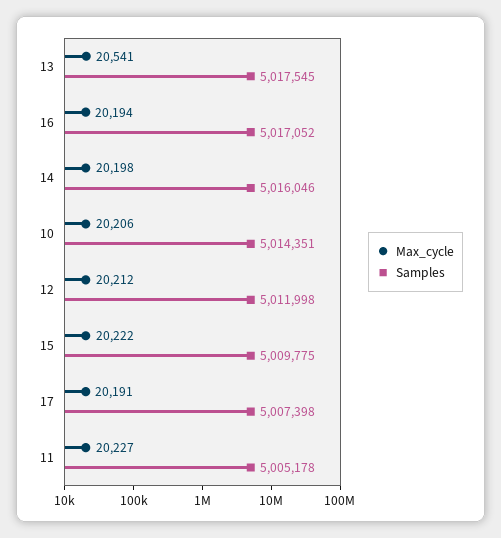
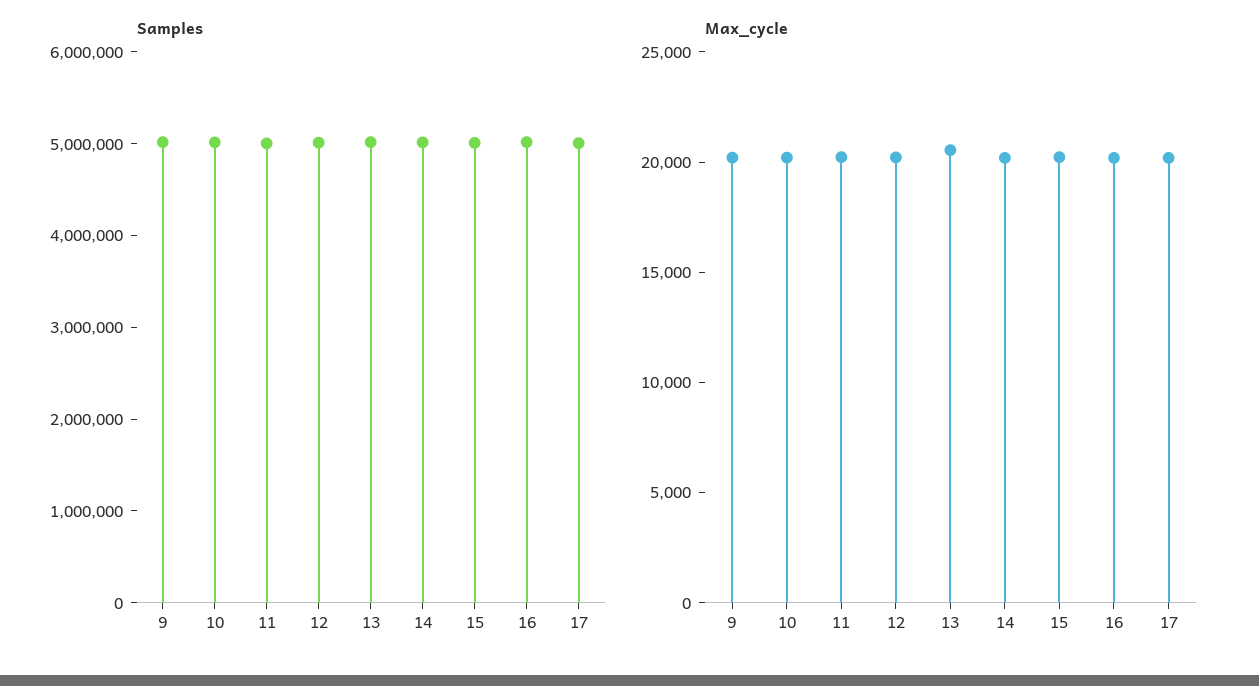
Samples, 9: none -> 5000000
Max_cycle, 9: none -> 20000

